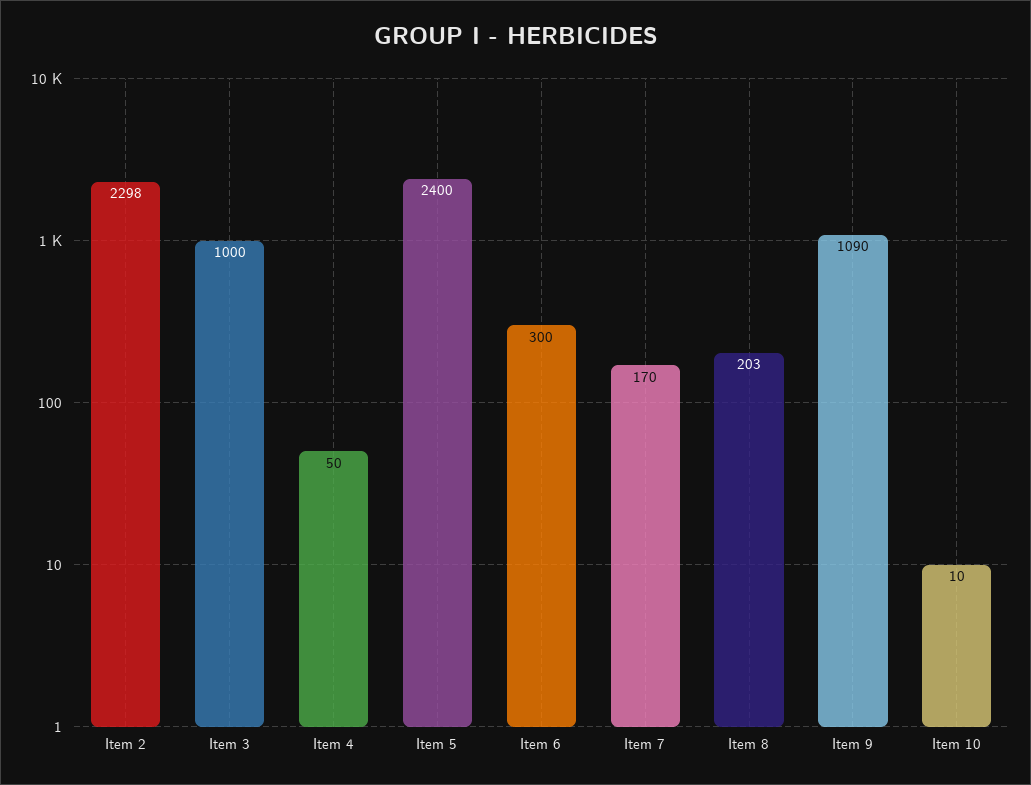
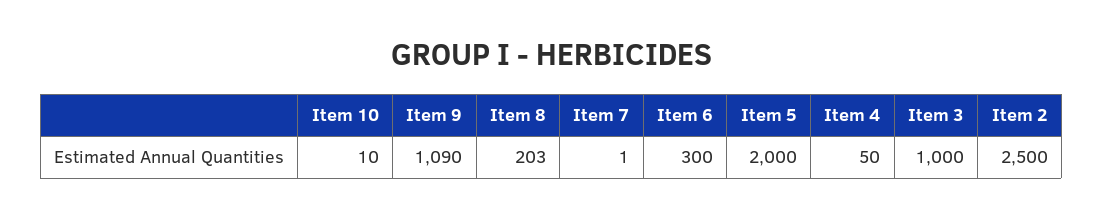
Item 2: 2298 -> 2500
Item 5: 2400 -> 2000
Item 7: 170 -> 1

